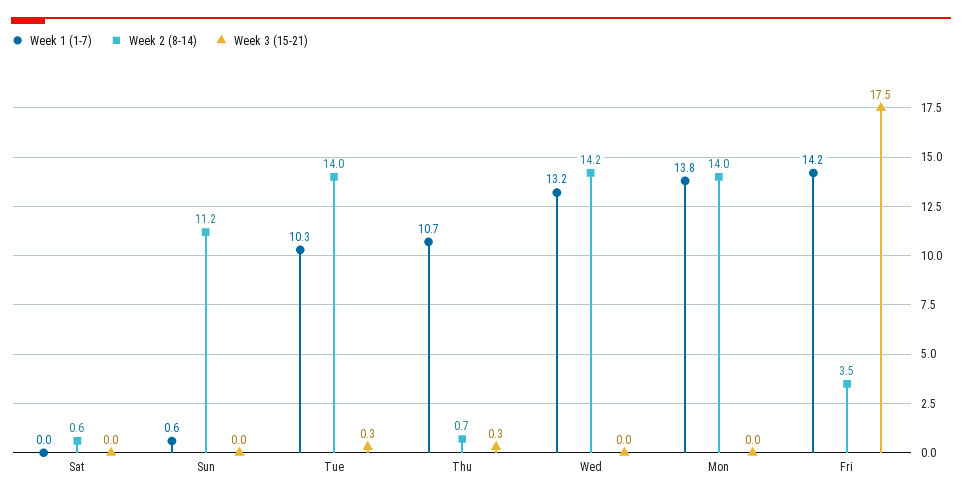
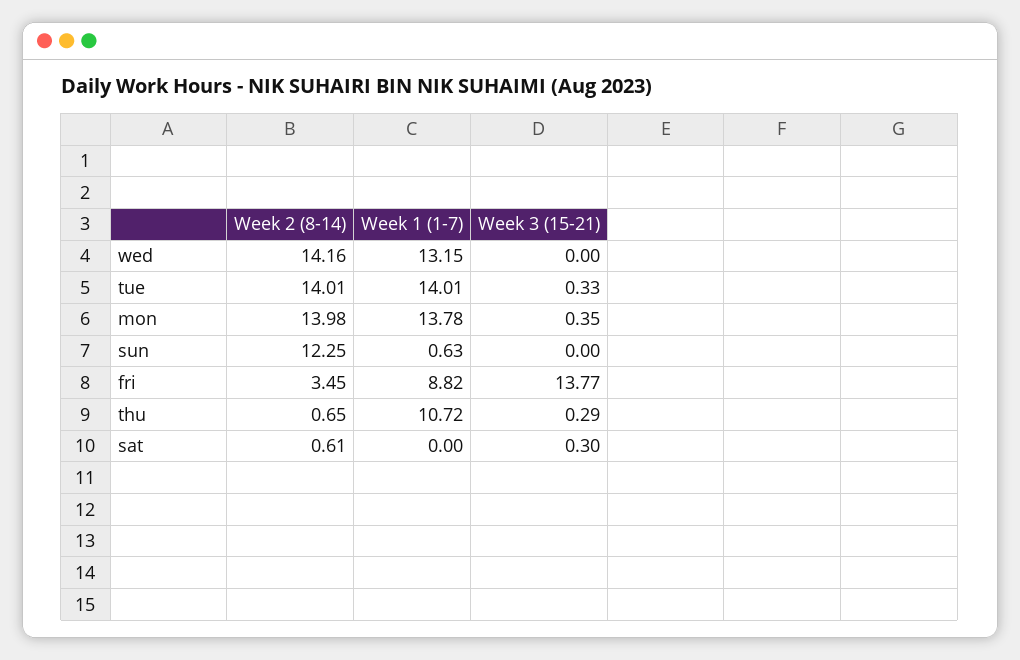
Week 3 (15-21), Sat: 0 -> 0.3
Week 2 (8-14), Sun: 11.2 -> 12.25
Week 1 (1-7), Tue: 10.3 -> 14.01
Week 3 (15-21), Mon: 0 -> 0.35
Week 1 (1-7), Fri: 14.2 -> 8.82
Week 3 (15-21), Fri: 17.5 -> 13.77

